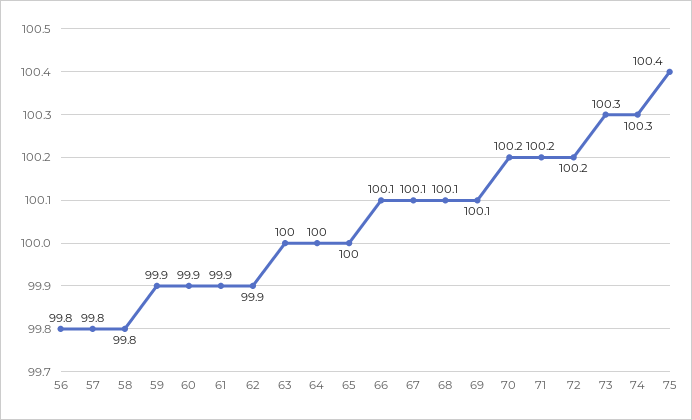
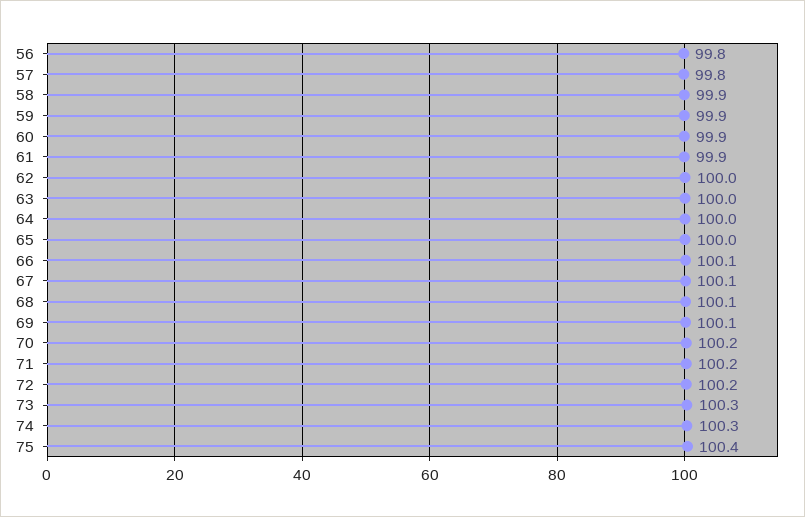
58: 99.8 -> 99.9
62: 99.9 -> 100

